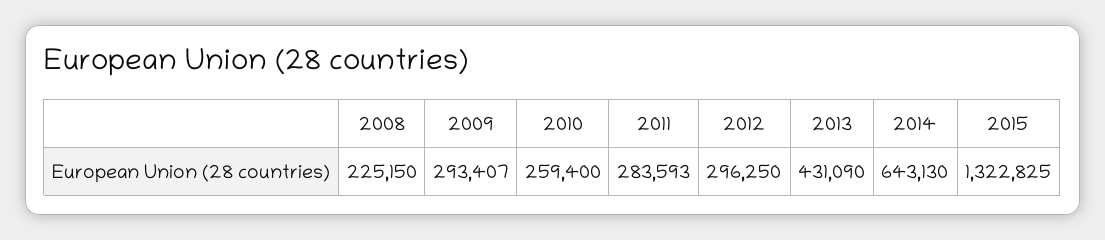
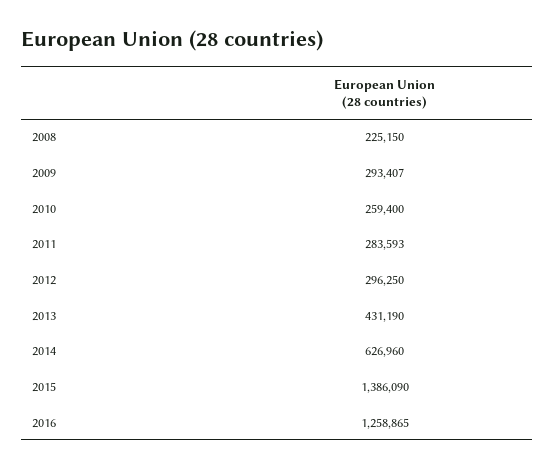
2013: 431090 -> 431190
2014: 643130 -> 626960
2015: 1322825 -> 1386090
2016: none -> 1258865

